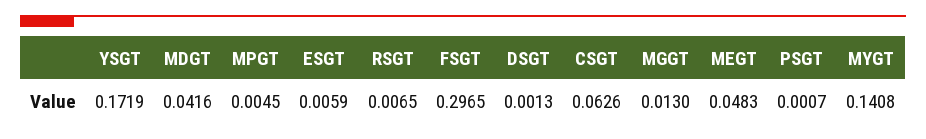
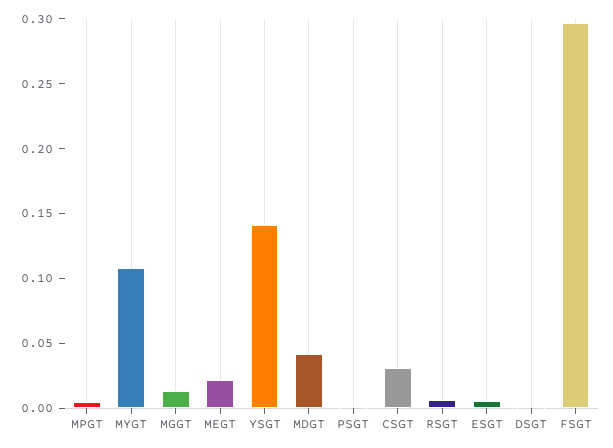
YSGT: 0.1719 -> 0.14
CSGT: 0.0626 -> 0.03
MEGT: 0.0483 -> 0.02
MYGT: 0.1408 -> 0.11

